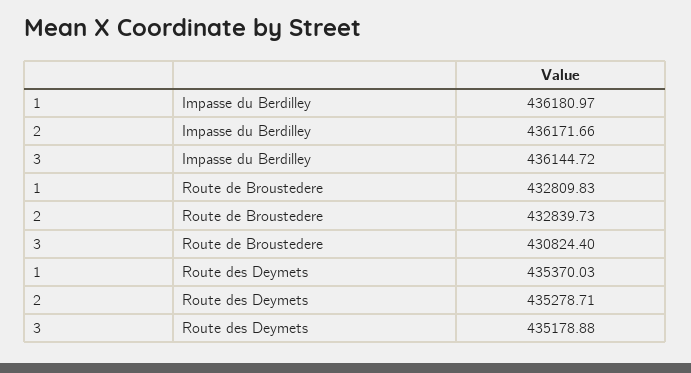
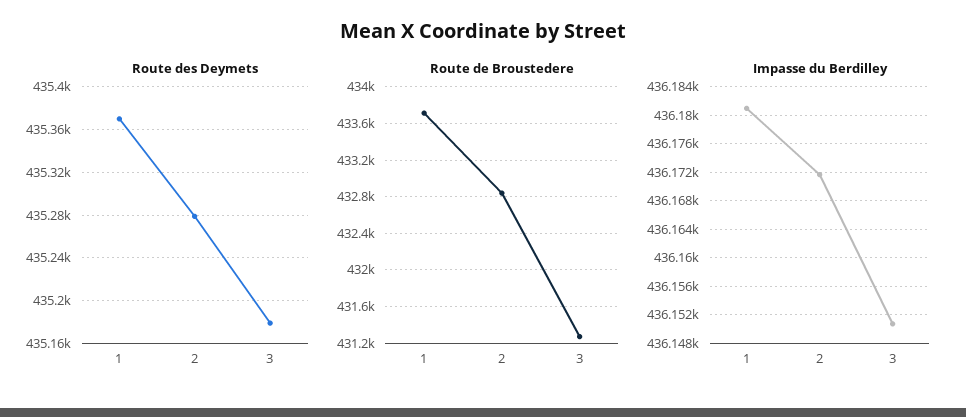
Impasse du Berdilley, 3: 436144.72 -> 436151
Route de Broustedere, 1: 432809.83 -> 433700
Route de Broustedere, 3: 430824.4 -> 431300

